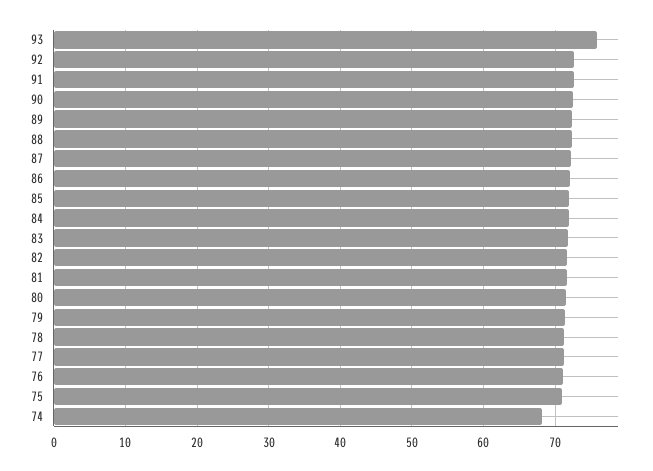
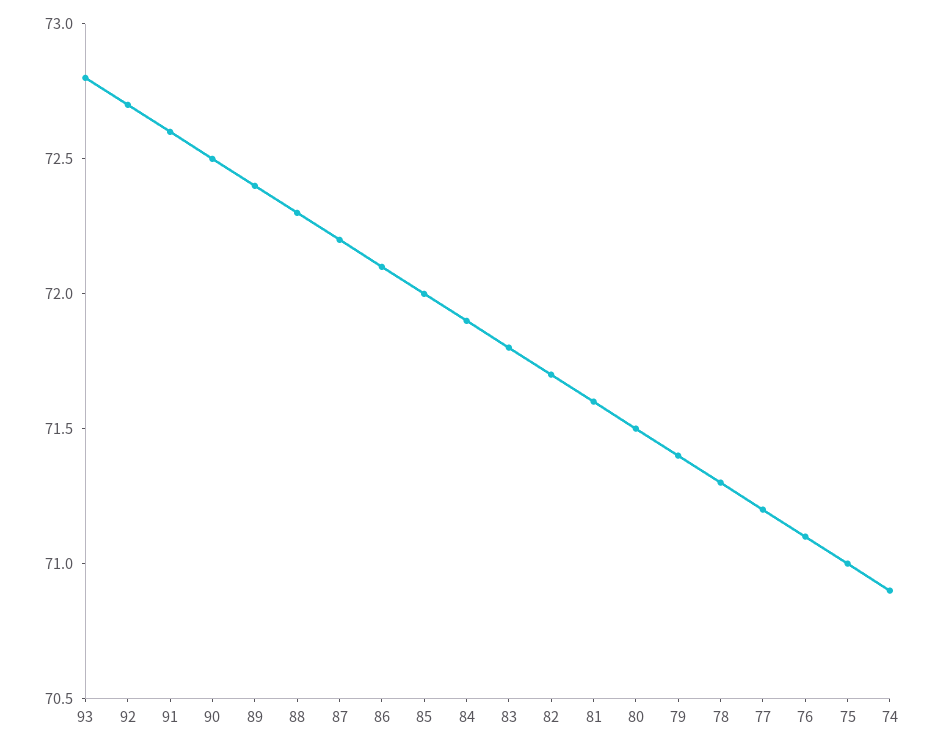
93: 76 -> 72.8
74: 68 -> 70.9

